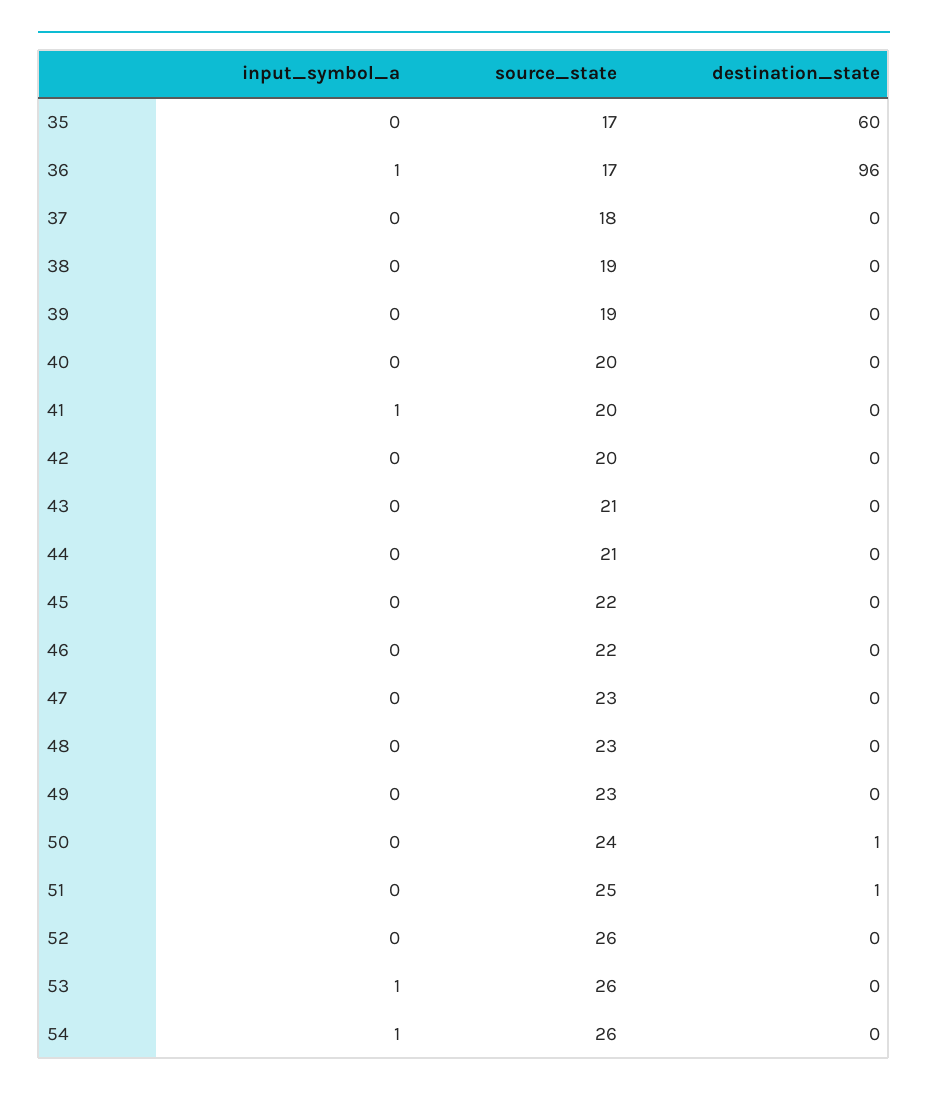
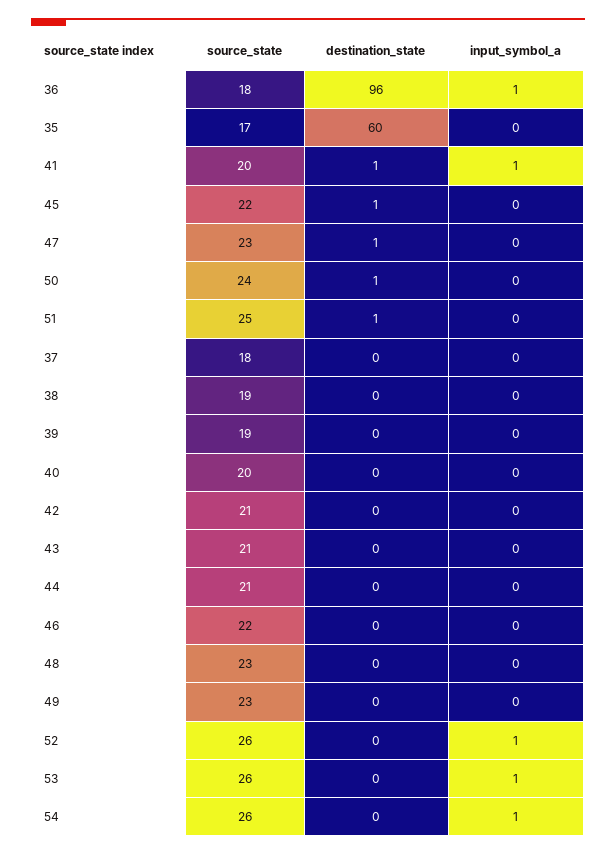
source_state, 36: 17 -> 18
destination_state, 41: 0 -> 1
source_state, 42: 20 -> 21
destination_state, 45: 0 -> 1
destination_state, 47: 0 -> 1
input_symbol_a, 52: 0 -> 1

